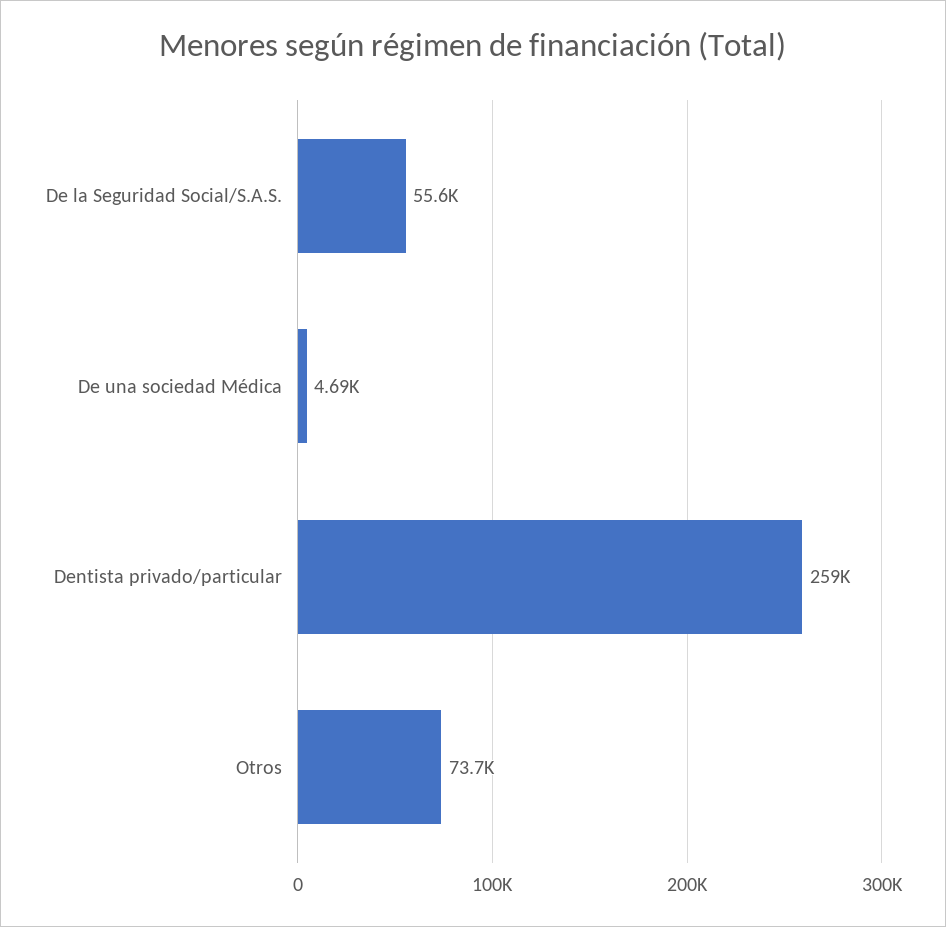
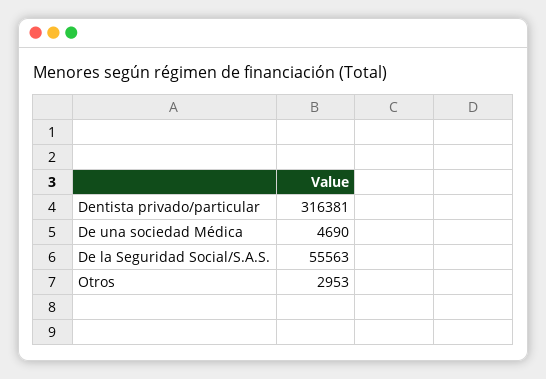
Dentista privado/particular: 259000 -> 316381
Otros: 73700 -> 2953

